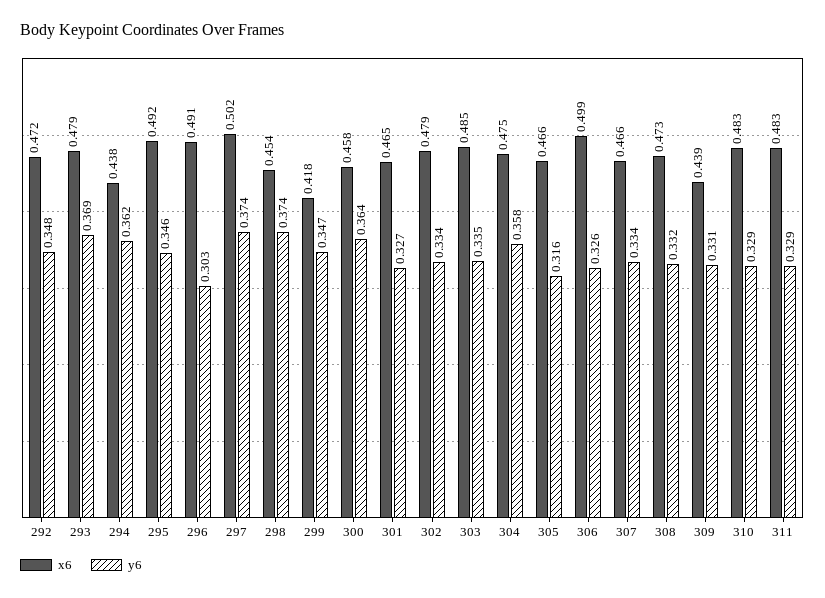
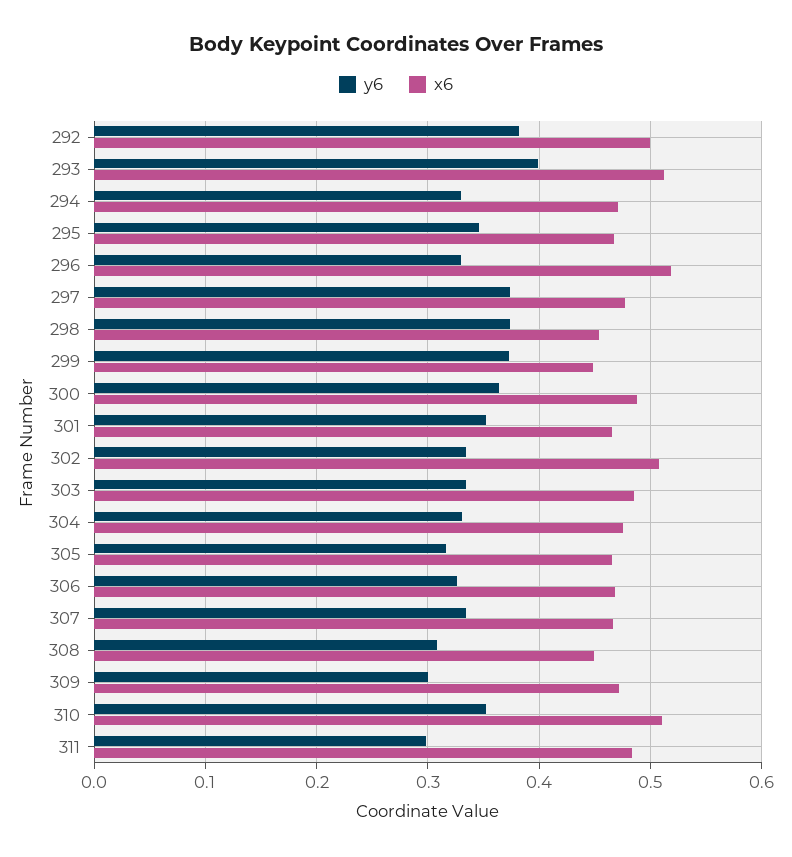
x6, 292: 0.472 -> 0.5
y6, 292: 0.348 -> 0.38
x6, 293: 0.479 -> 0.51
y6, 293: 0.369 -> 0.4
x6, 294: 0.438 -> 0.47
y6, 294: 0.362 -> 0.33
x6, 295: 0.492 -> 0.47
x6, 296: 0.491 -> 0.52
y6, 296: 0.303 -> 0.33
x6, 297: 0.502 -> 0.48
x6, 299: 0.418 -> 0.45
y6, 299: 0.347 -> 0.37
x6, 300: 0.458 -> 0.49
y6, 301: 0.327 -> 0.35
x6, 302: 0.479 -> 0.51
y6, 304: 0.358 -> 0.33
x6, 306: 0.499 -> 0.47
x6, 308: 0.473 -> 0.45
y6, 308: 0.332 -> 0.31
x6, 309: 0.439 -> 0.47
y6, 309: 0.331 -> 0.3
x6, 310: 0.483 -> 0.51
y6, 310: 0.329 -> 0.35
y6, 311: 0.329 -> 0.3

